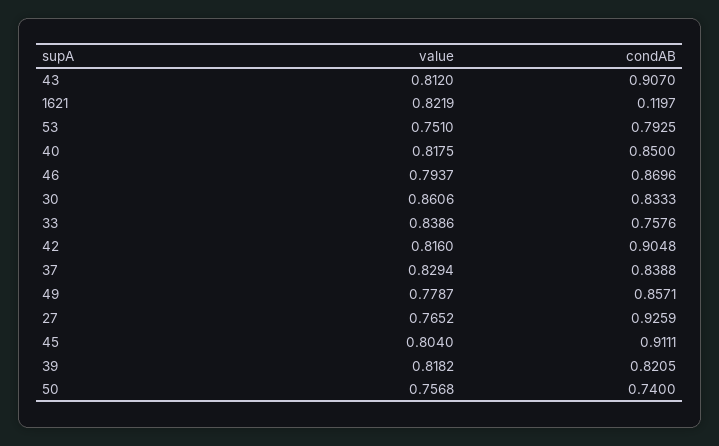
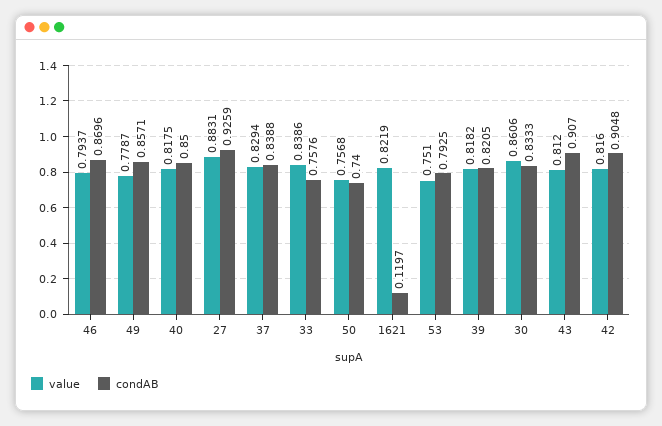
value, 27: 0.7652 -> 0.8831
value, 45: 0.804 -> none
condAB, 45: 0.9111 -> none

